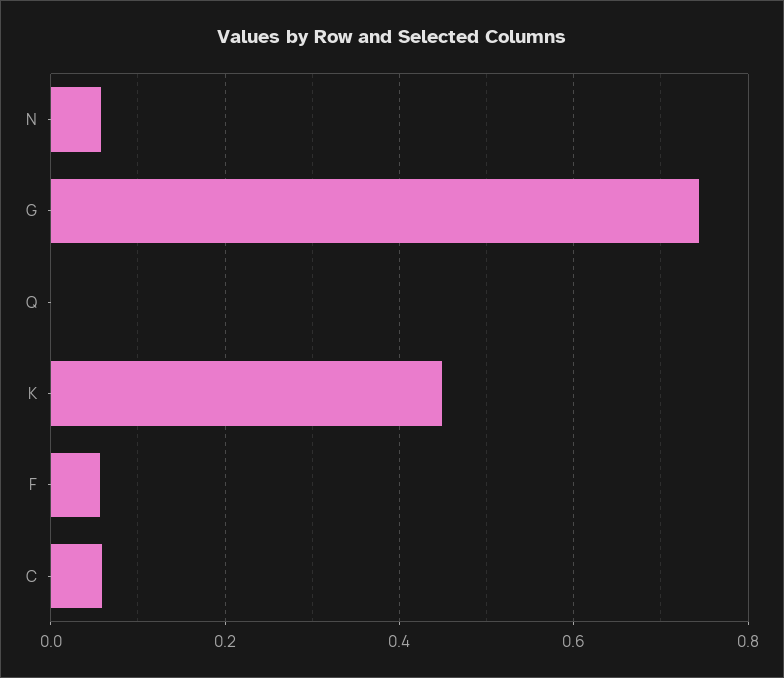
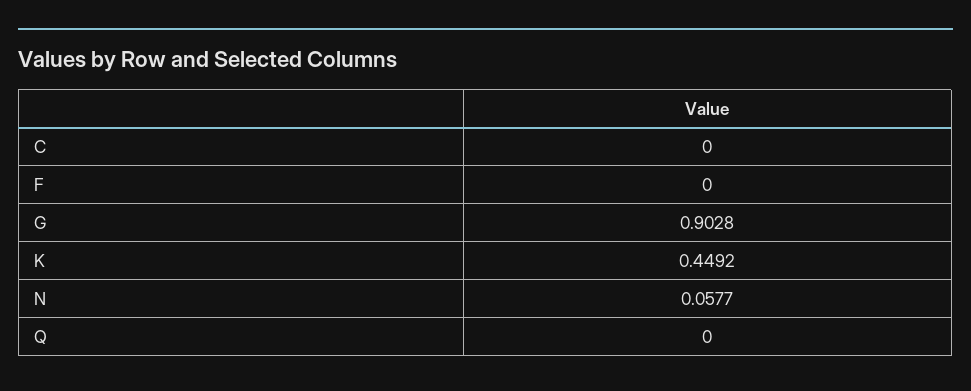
G: 0.74 -> 0.9028
F: 0.06 -> 0
C: 0.06 -> 0

